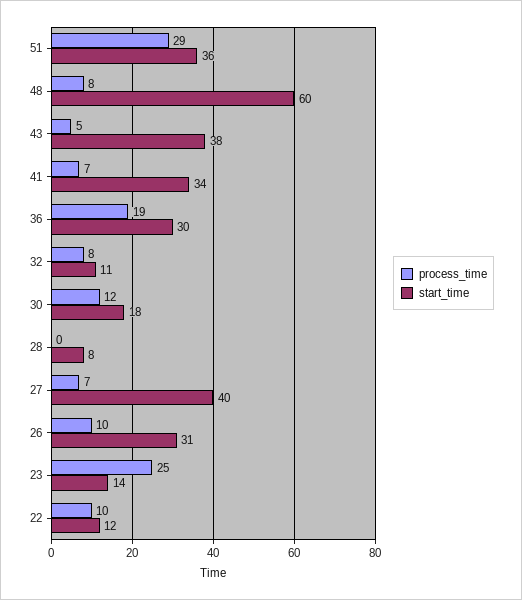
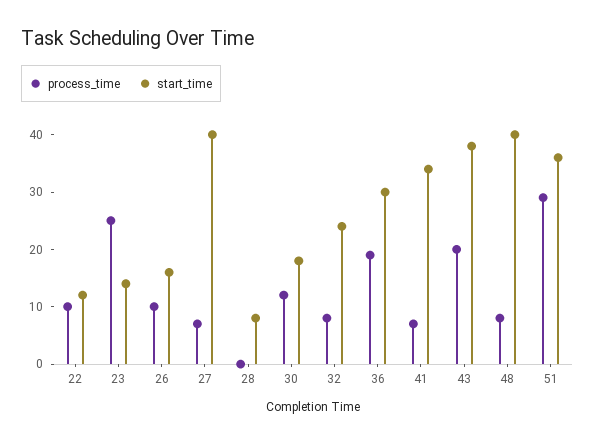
start_time, 48: 60 -> 40
process_time, 43: 5 -> 20
start_time, 32: 11 -> 25
start_time, 26: 31 -> 15

